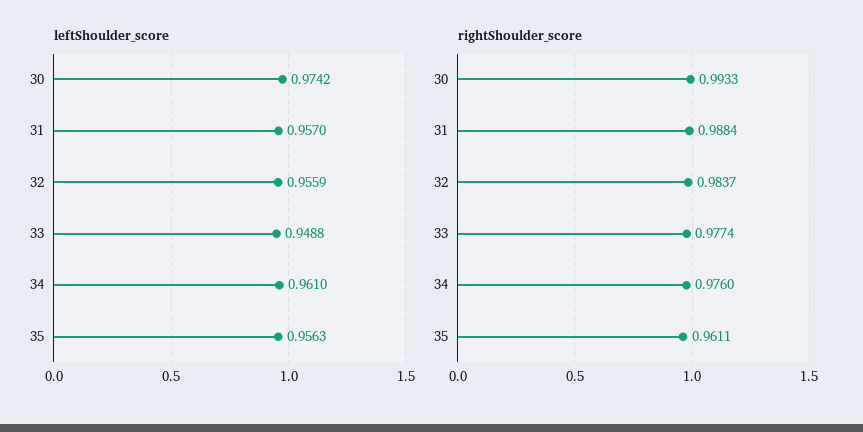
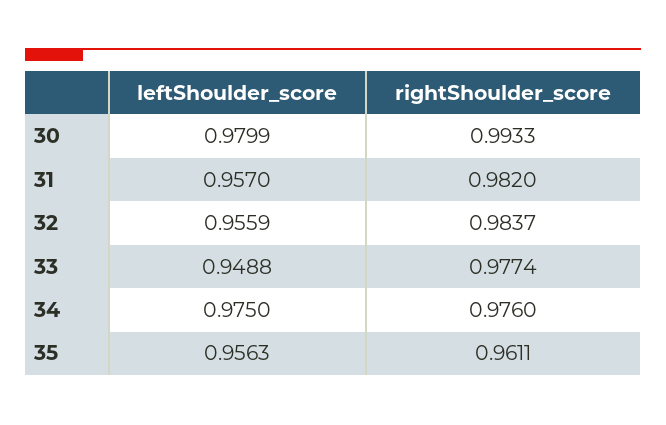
leftShoulder_score, 30: 0.9742 -> 0.9799
leftShoulder_score, 34: 0.961 -> 0.975
rightShoulder_score, 31: 0.9884 -> 0.982

